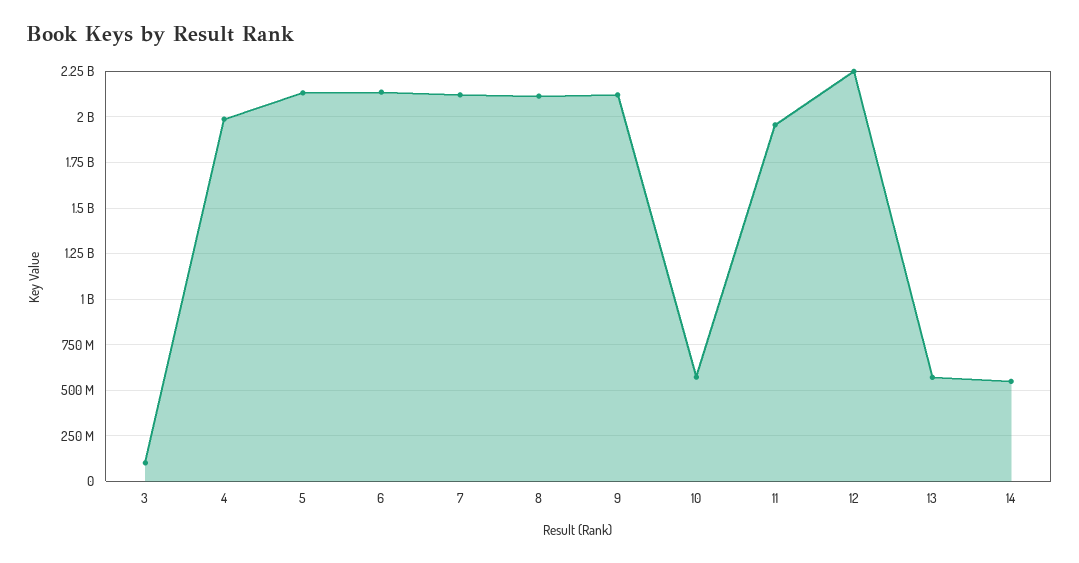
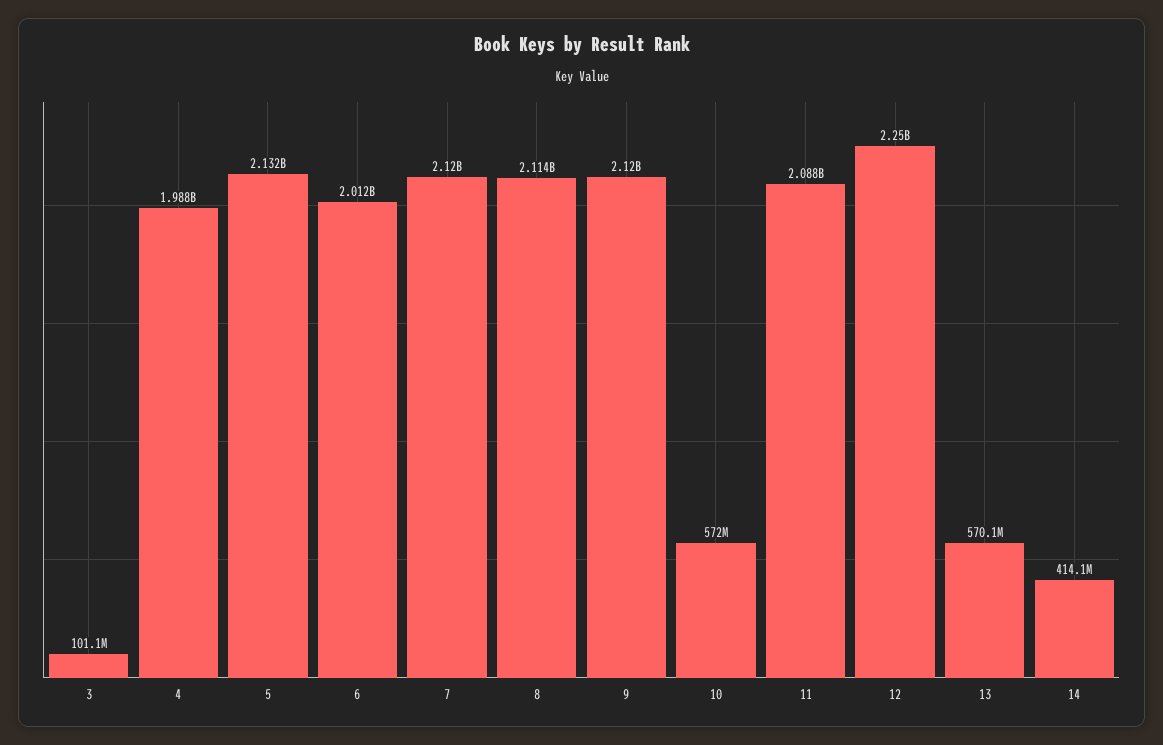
6: 2150000000 -> 2012000000
11: 1950000000 -> 2088000000
14: 550000000 -> 414100000

